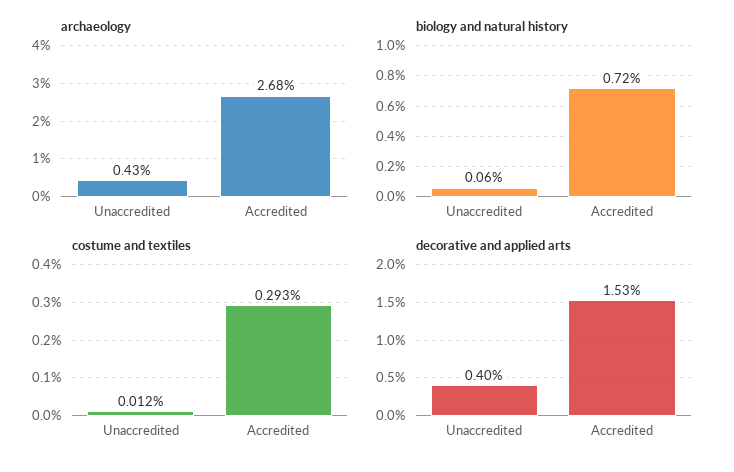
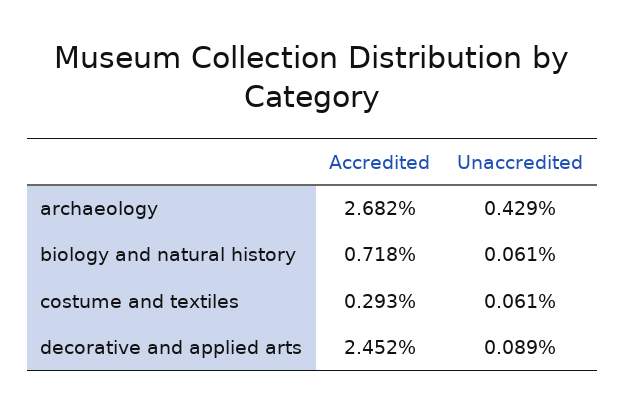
costume and textiles, Unaccredited: 0.012 -> 0.061
decorative and applied arts, Unaccredited: 0.4 -> 0.089
decorative and applied arts, Accredited: 1.53 -> 2.452

